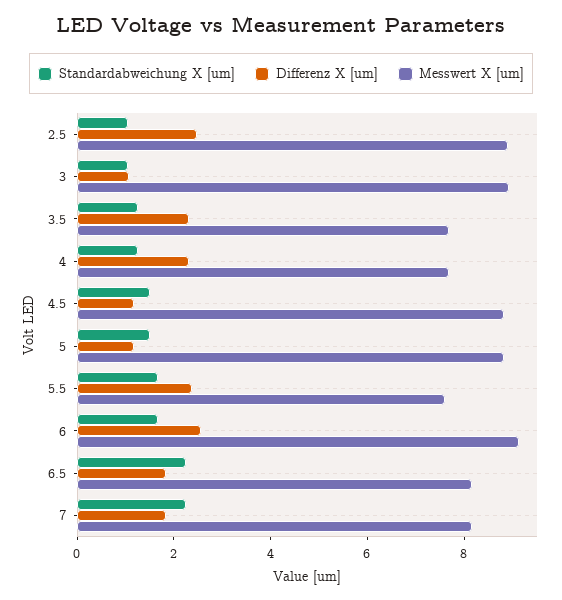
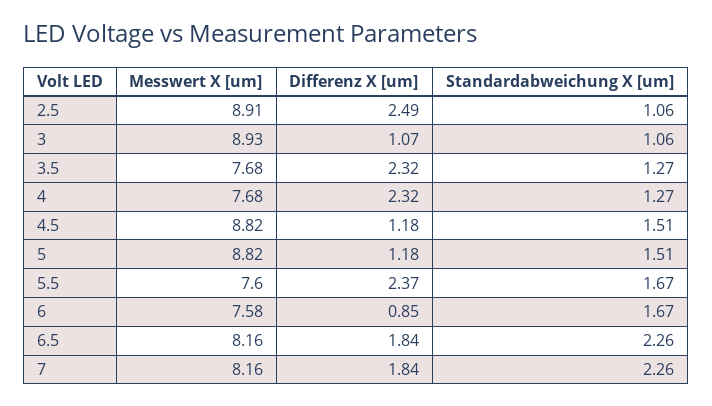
Differenz X [um], 6: 2.5 -> 0.85
Messwert X [um], 6: 9 -> 7.58

